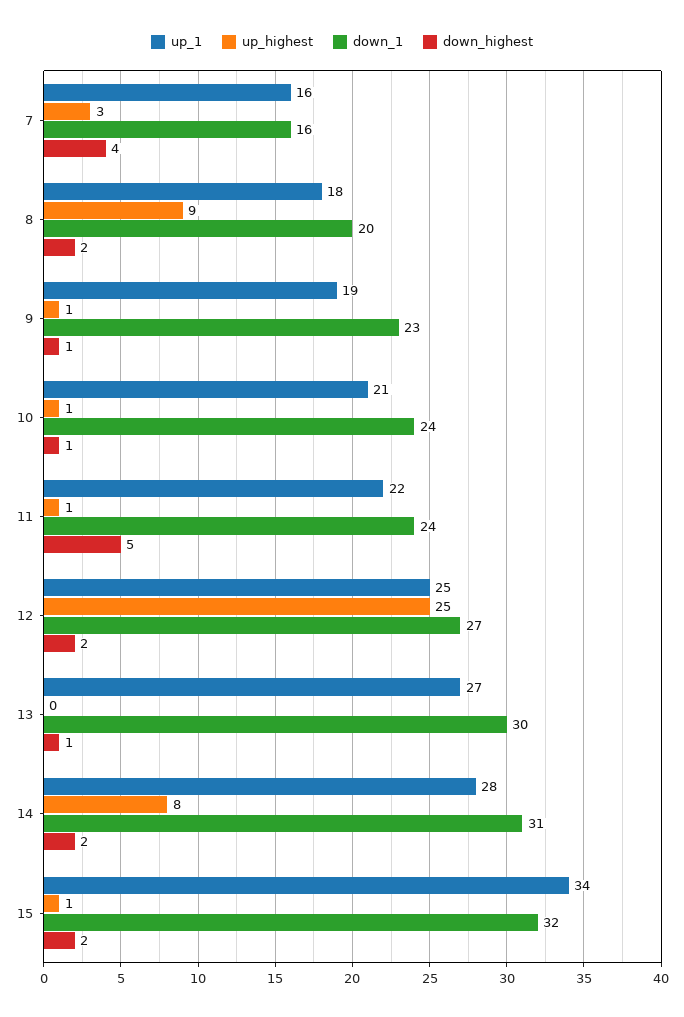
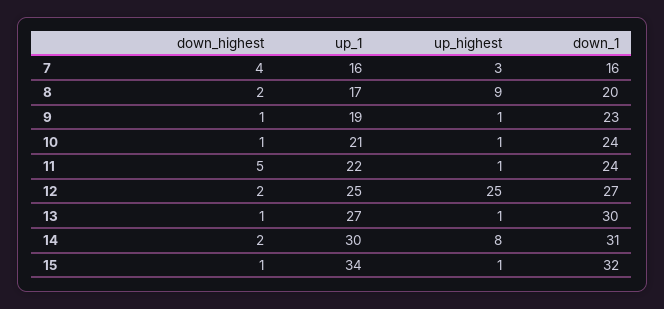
up_1, 8: 18 -> 17
up_highest, 13: 0 -> 1
up_1, 14: 28 -> 30
down_highest, 15: 2 -> 1

